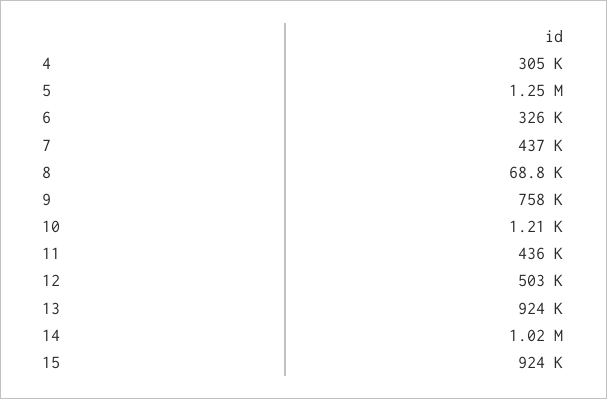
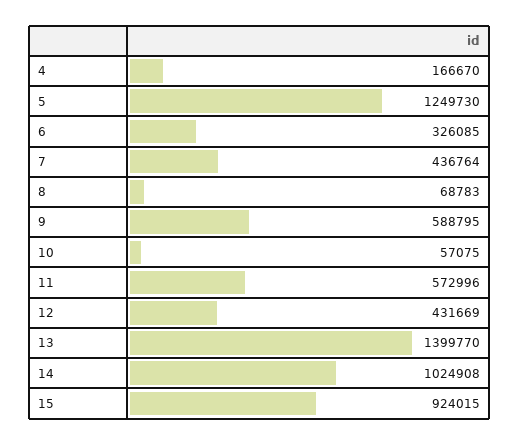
4: 305000 -> 166670
9: 758000 -> 588795
10: 1210 -> 57075
11: 436000 -> 572996
12: 503000 -> 431669
13: 924000 -> 1399770

